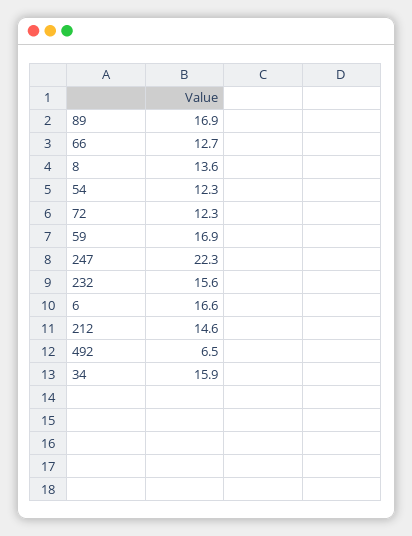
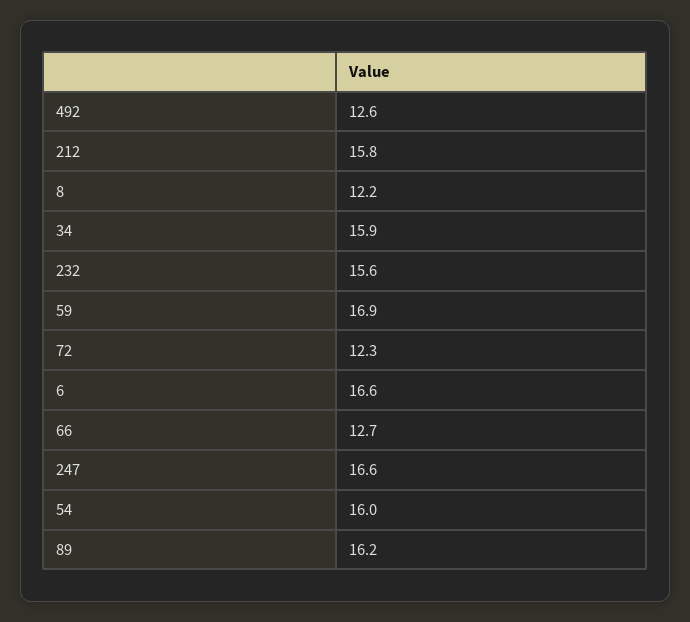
89: 16.9 -> 16.2
8: 13.6 -> 12.2
54: 12.3 -> 16
247: 22.3 -> 16.6
212: 14.6 -> 15.8
492: 6.5 -> 12.6

